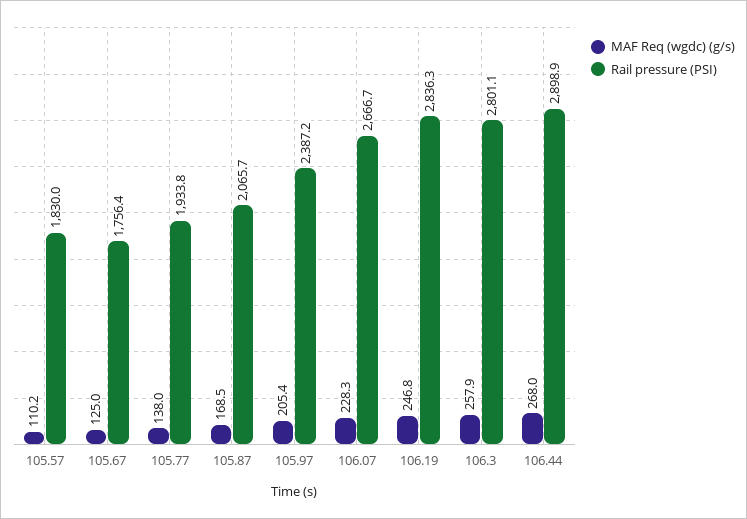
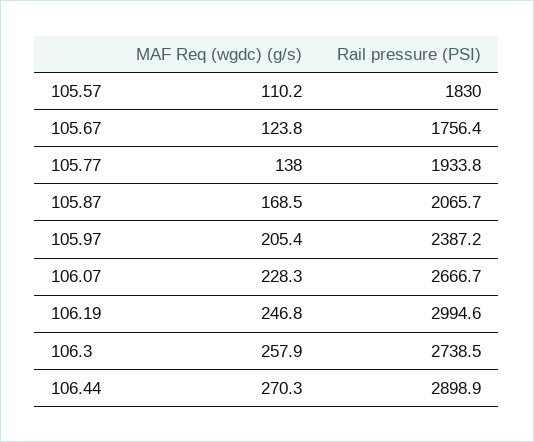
MAF Req (wgdc) (g/s), 105.67: 125 -> 123.8
Rail pressure (PSI), 106.19: 2836.3 -> 2994.6
Rail pressure (PSI), 106.3: 2801.1 -> 2738.5
MAF Req (wgdc) (g/s), 106.44: 268 -> 270.3

